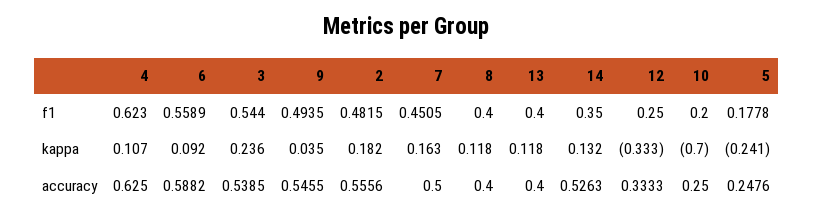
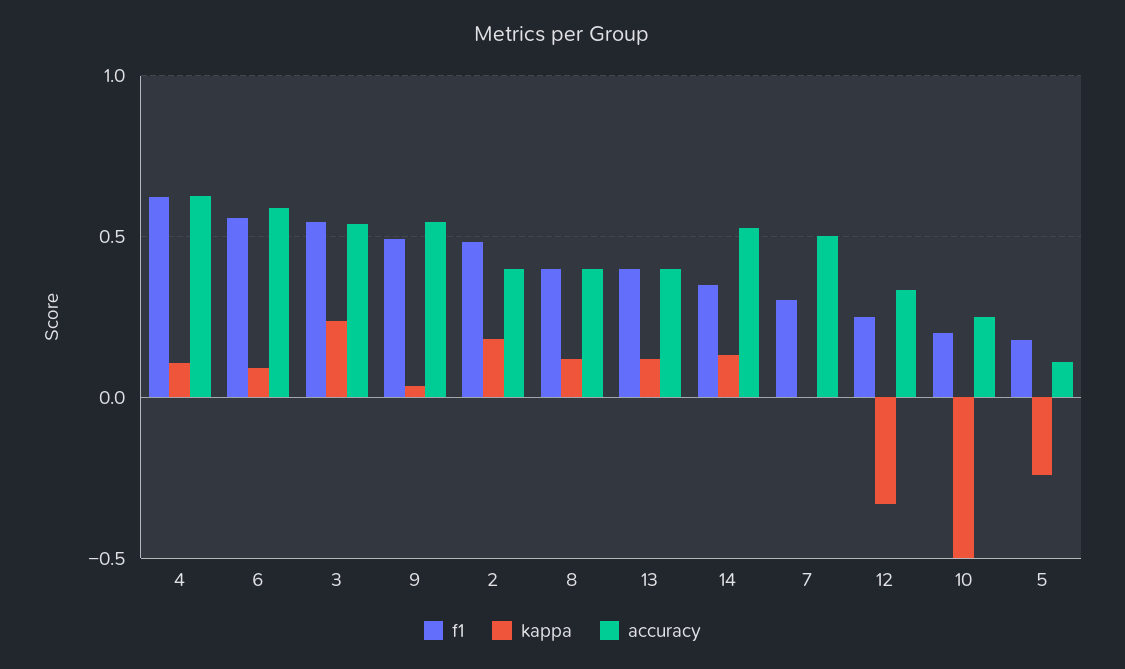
f1, 7: 0.4505 -> 0.3
kappa, 7: 0.163 -> 0
kappa, 10: -0.7 -> -0.5
accuracy, 2: 0.5556 -> 0.4
accuracy, 5: 0.2476 -> 0.1

